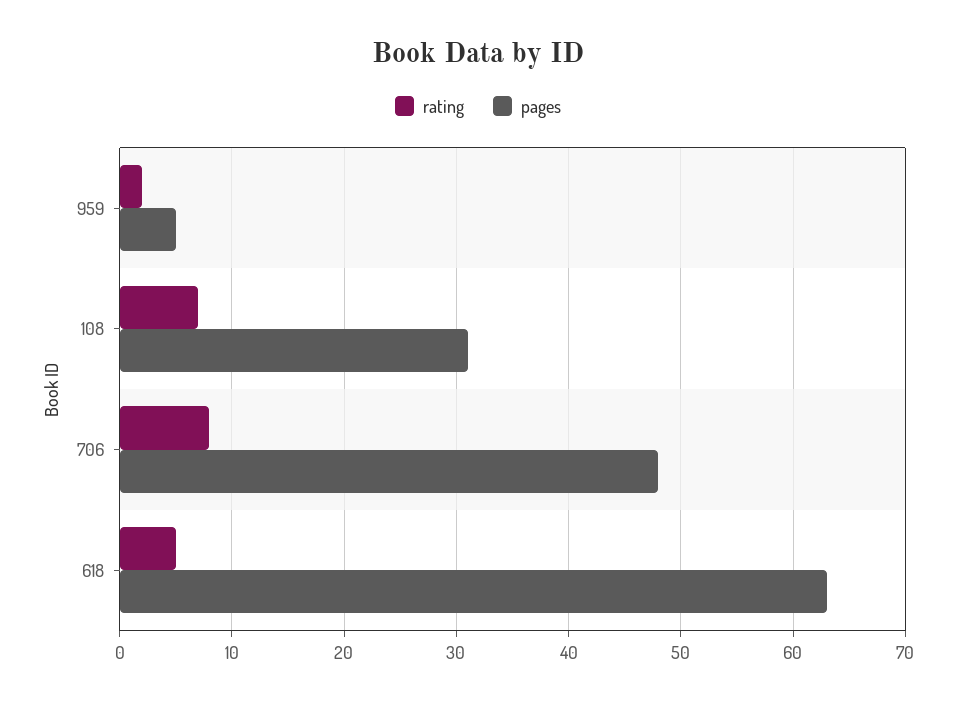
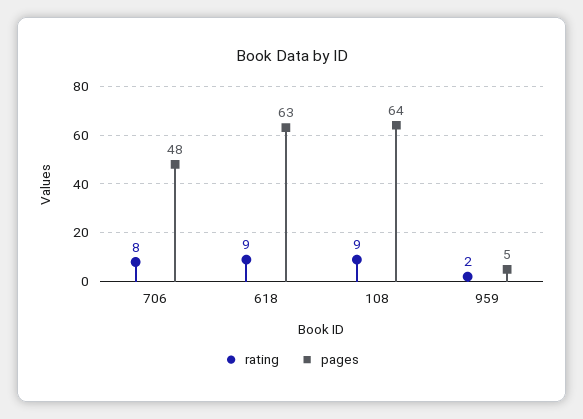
rating, 108: 7 -> 9
pages, 108: 31 -> 64
rating, 618: 5 -> 9

